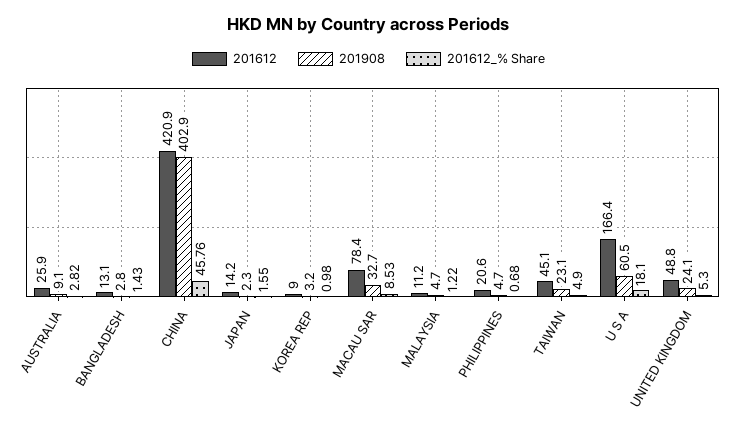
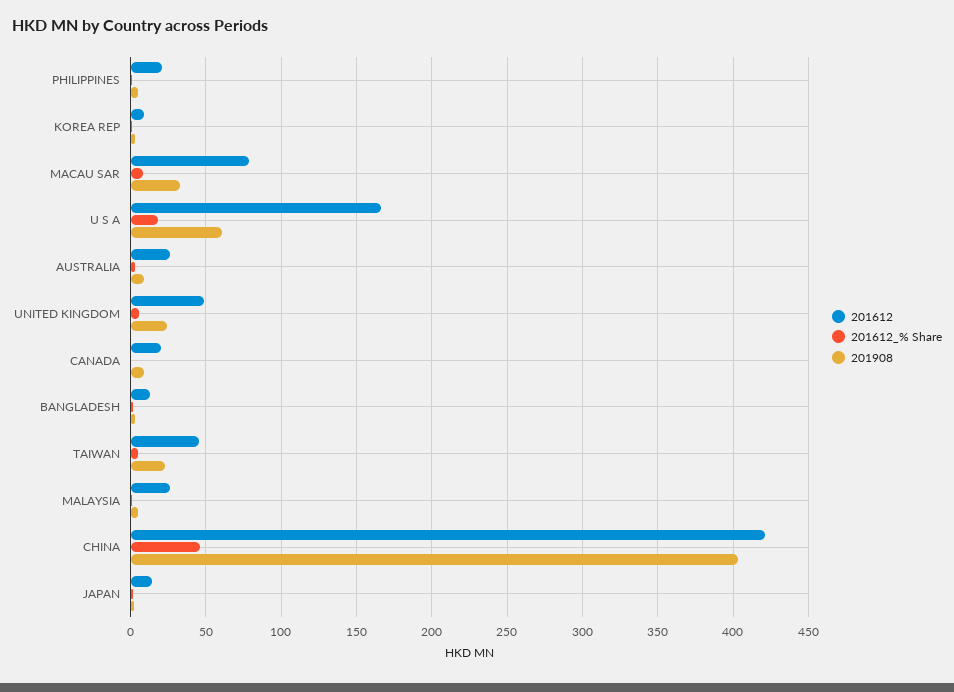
201612, MALAYSIA: 11.2 -> 25
201612, CANADA: none -> 20
201612_% Share, CANADA: none -> 0
201908, CANADA: none -> 10

